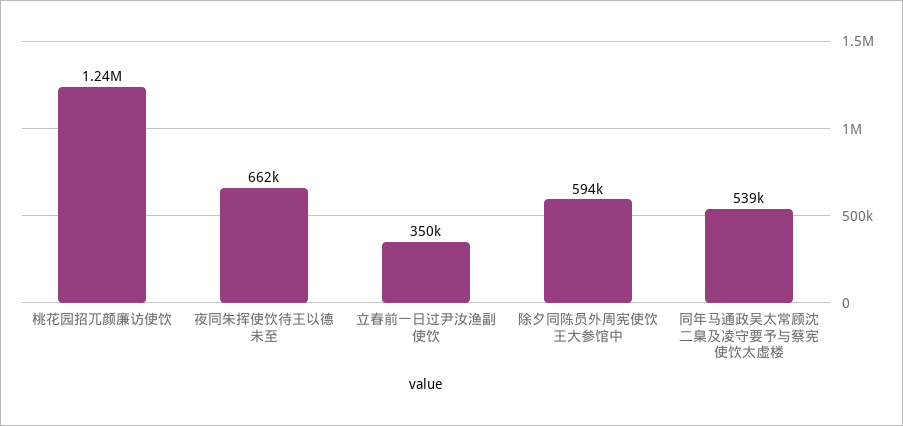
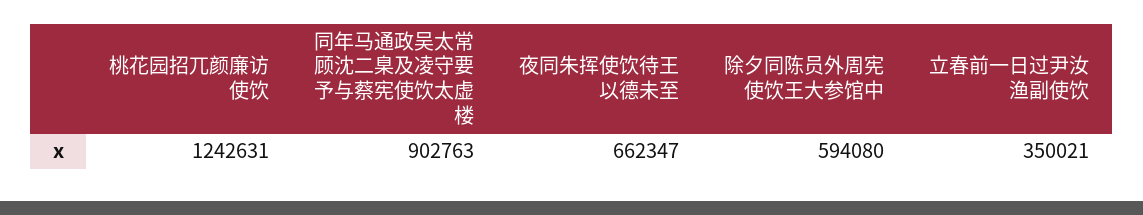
同年马通政吴太常顾沈二臬及凌守要予与蔡宪使饮太虚楼: 539000 -> 902763

